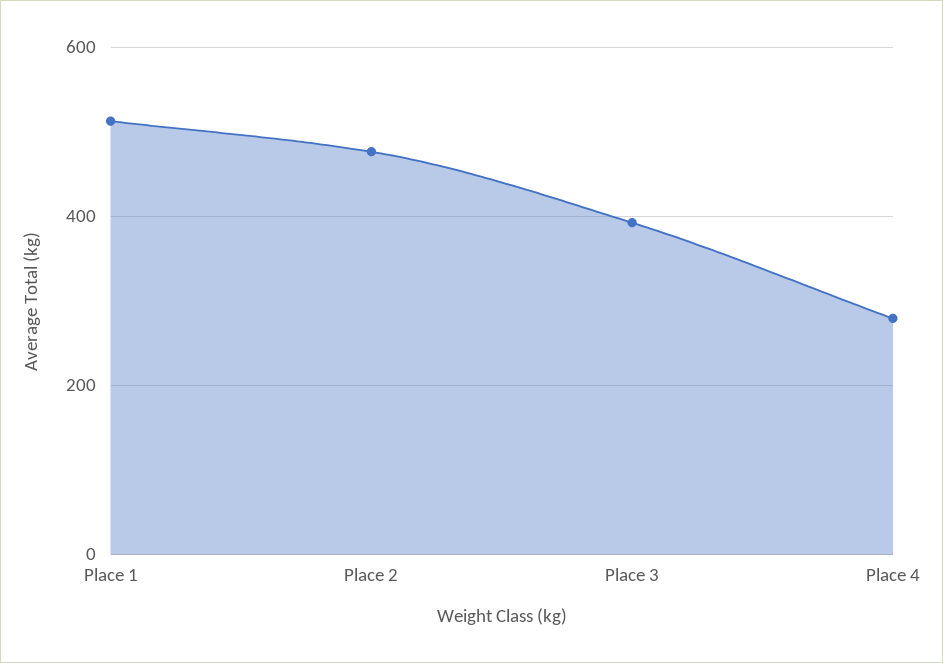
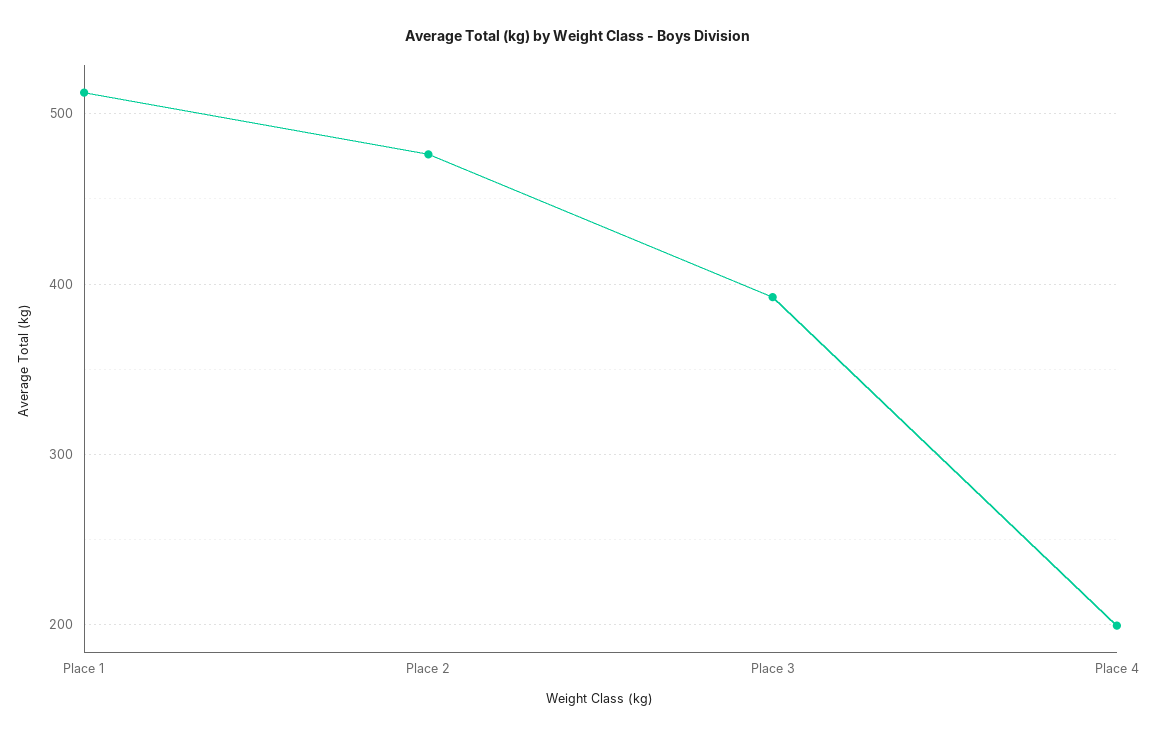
Place 4: 280 -> 200

